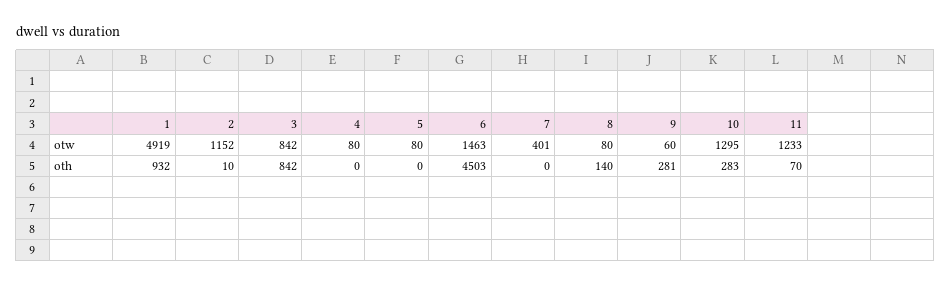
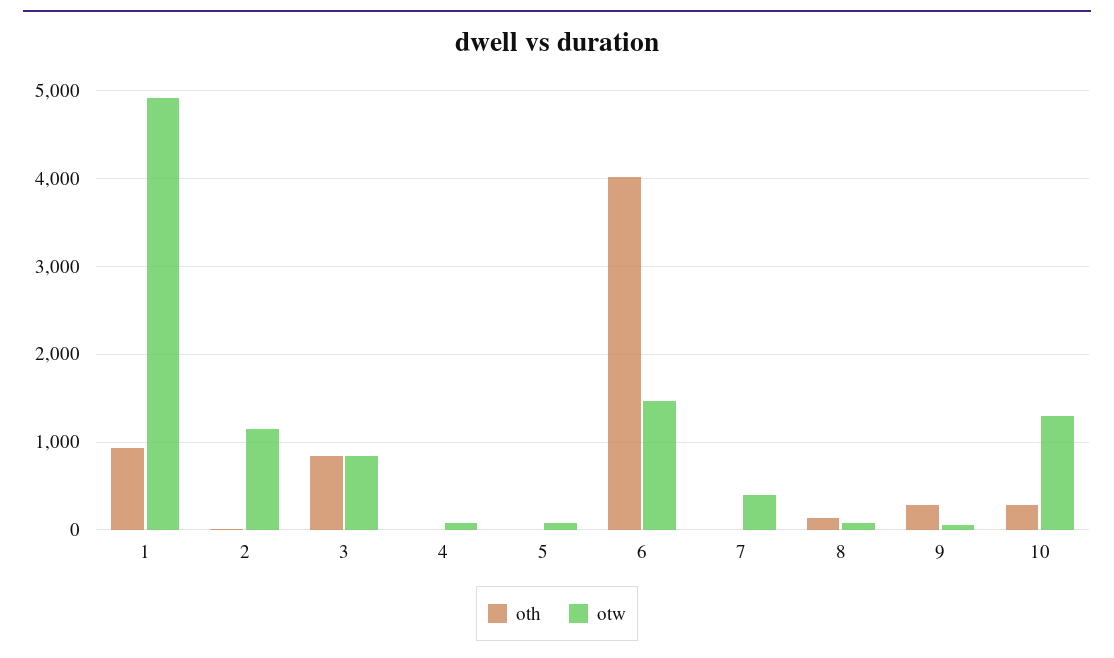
otw, 11: 1233 -> none
oth, 6: 4503 -> 4000
oth, 11: 70 -> none

